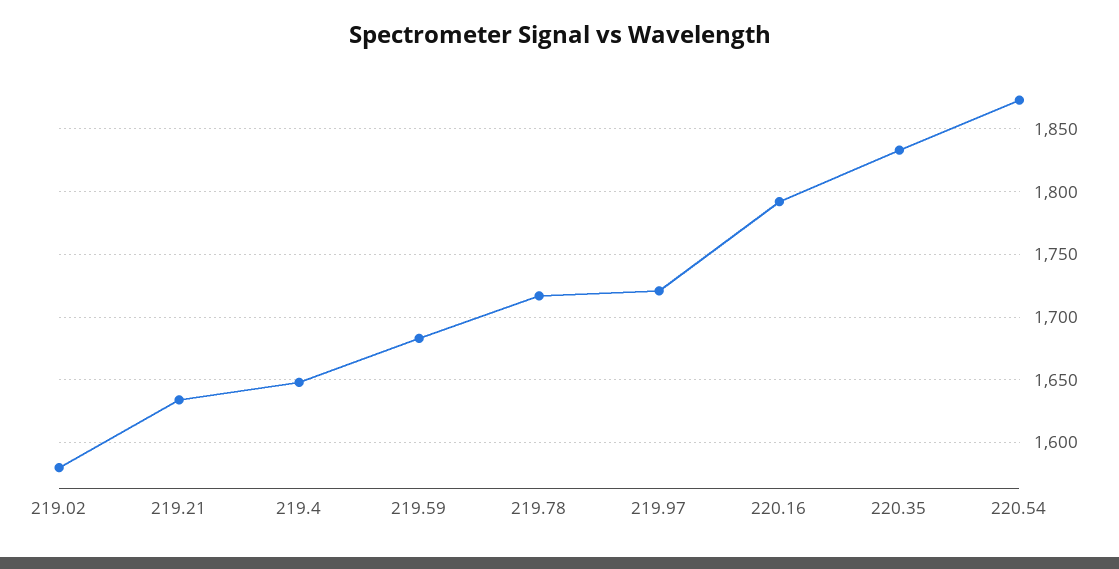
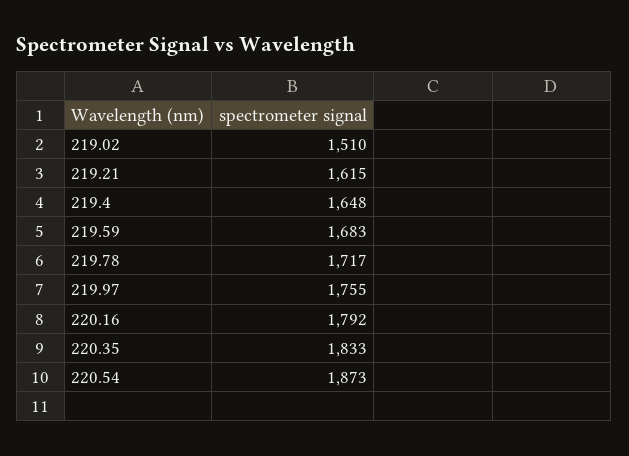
219.02: 1580 -> 1510
219.21: 1635 -> 1615
219.97: 1720 -> 1755

